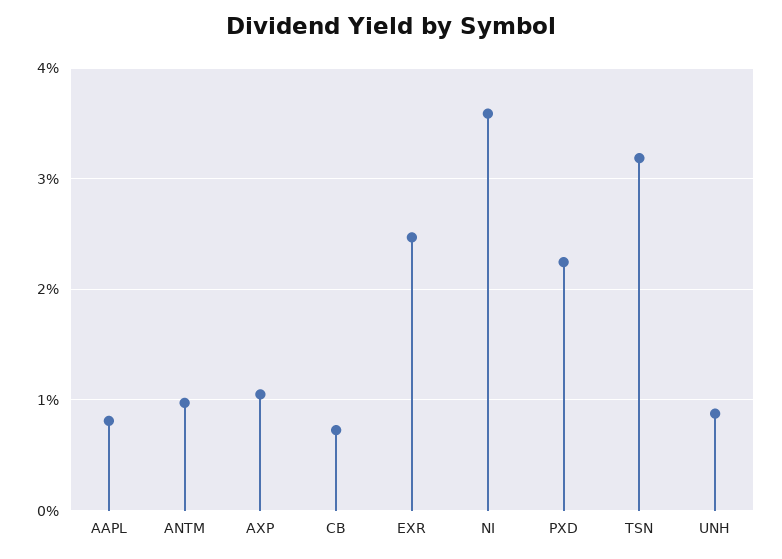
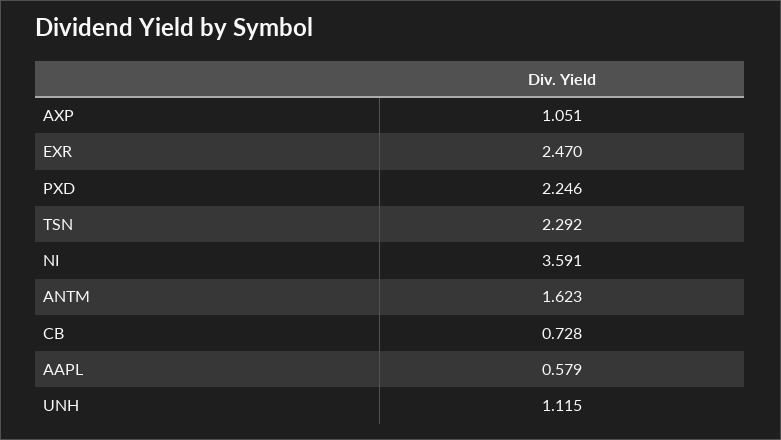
AAPL: 0.8 -> 0.579
ANTM: 1 -> 1.623
TSN: 3.2 -> 2.292
UNH: 0.9 -> 1.115

